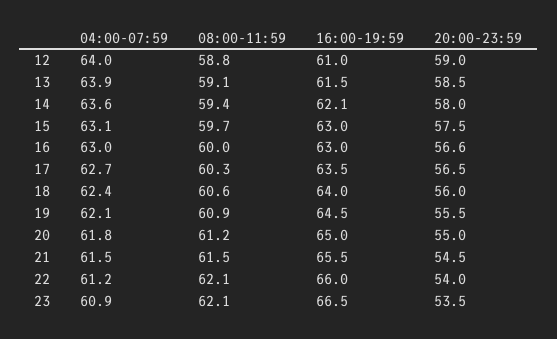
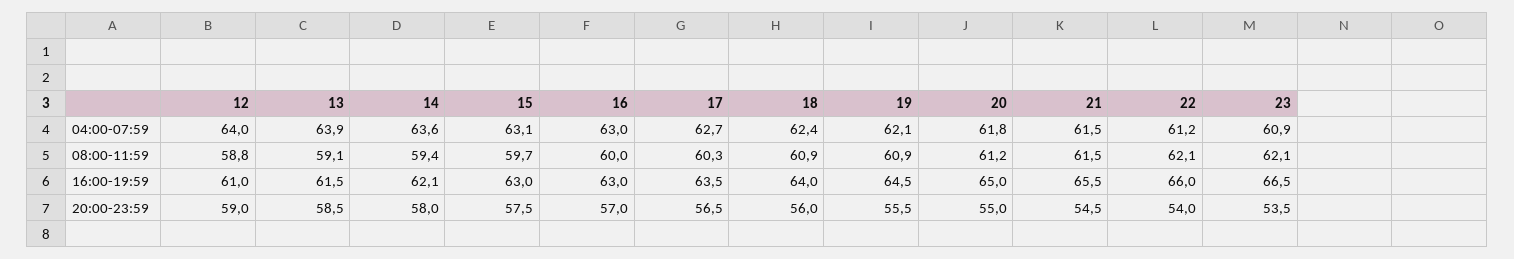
20:00-23:59, 16: 56.6 -> 57
08:00-11:59, 18: 60.6 -> 60.9

